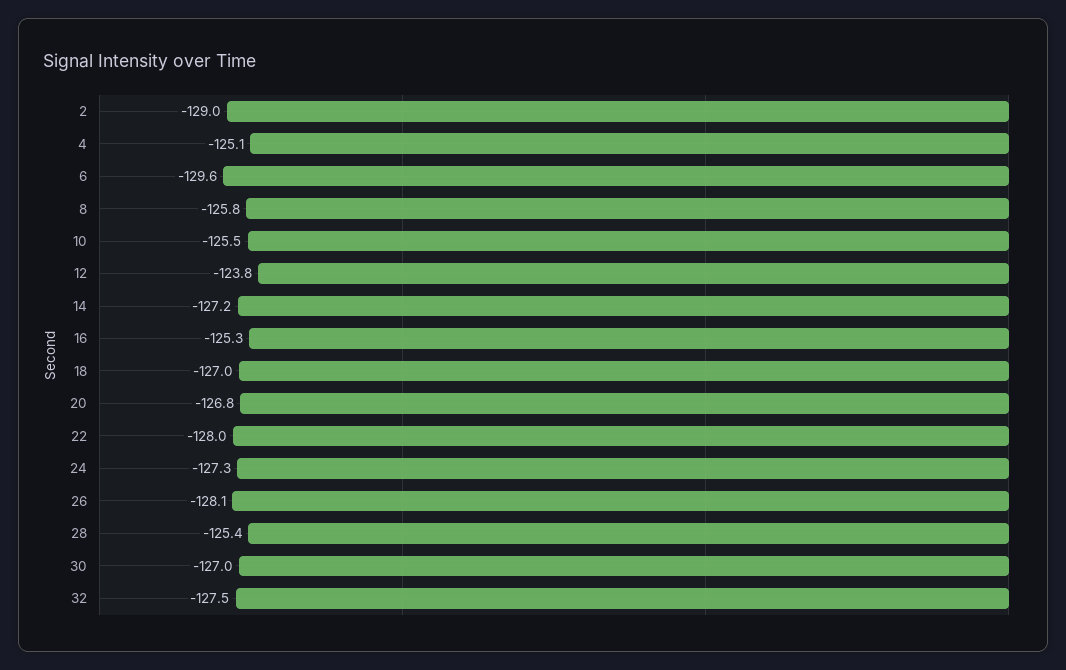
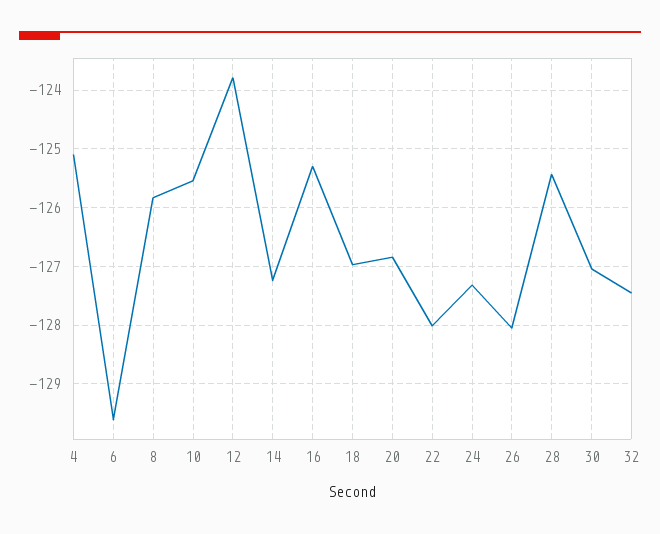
2: -129 -> none

